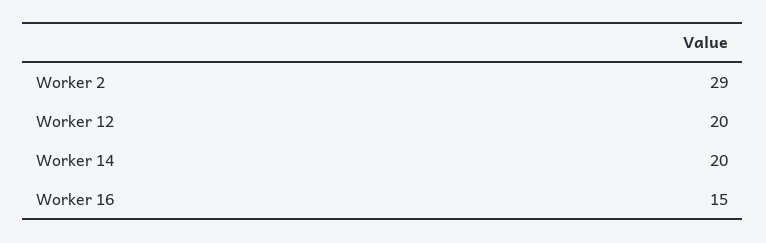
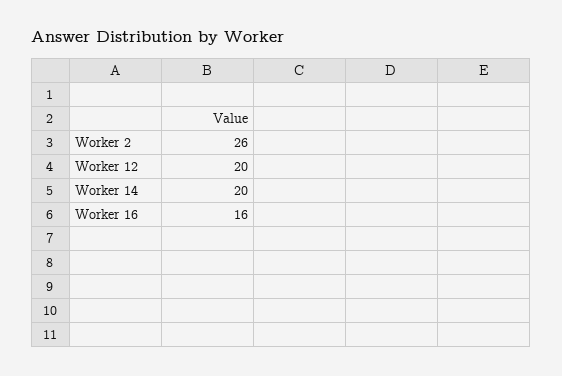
Worker 2: 29 -> 26
Worker 16: 15 -> 16

